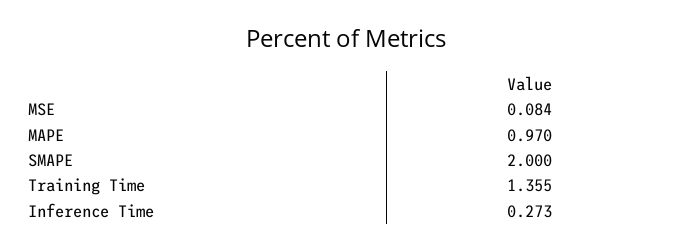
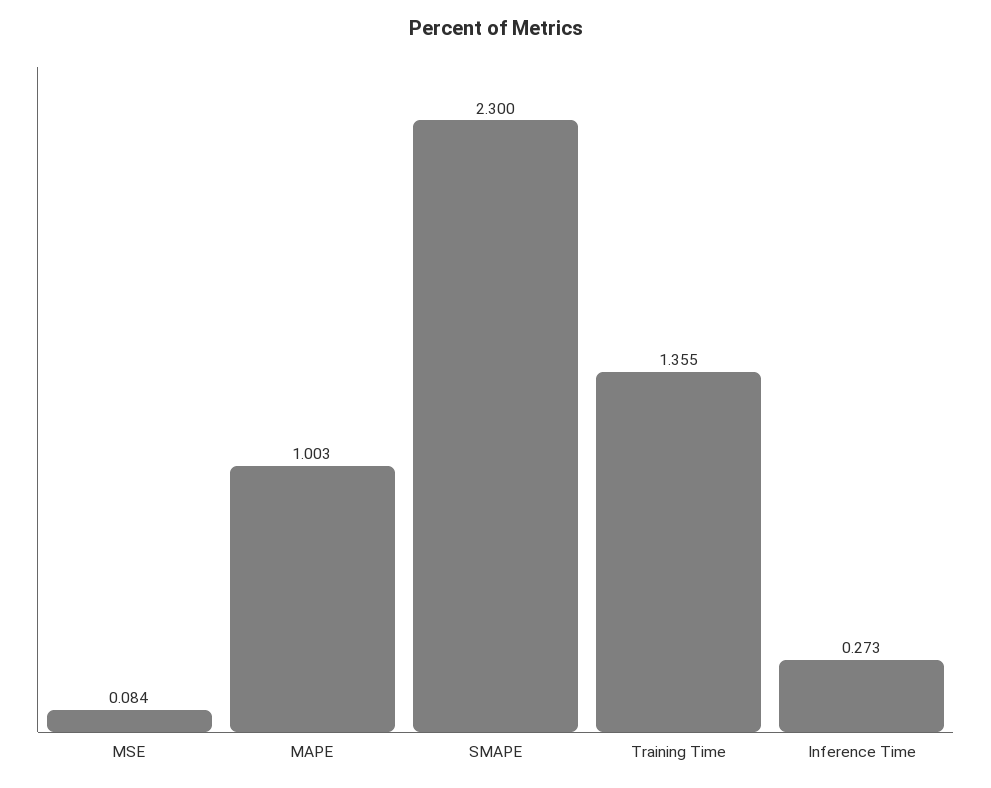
MAPE: 0.97 -> 1.003
SMAPE: 2 -> 2.3

